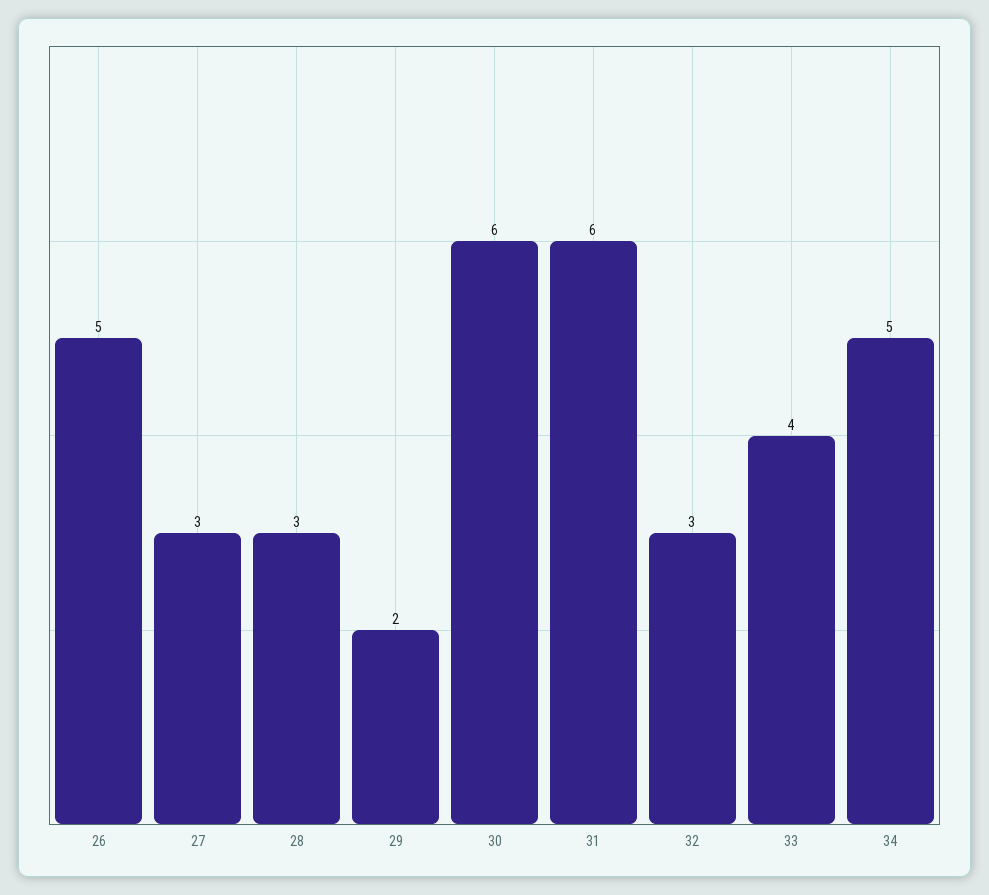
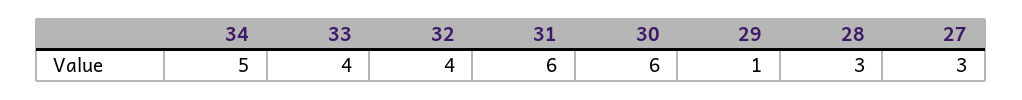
26: 5 -> none
29: 2 -> 1
32: 3 -> 4

